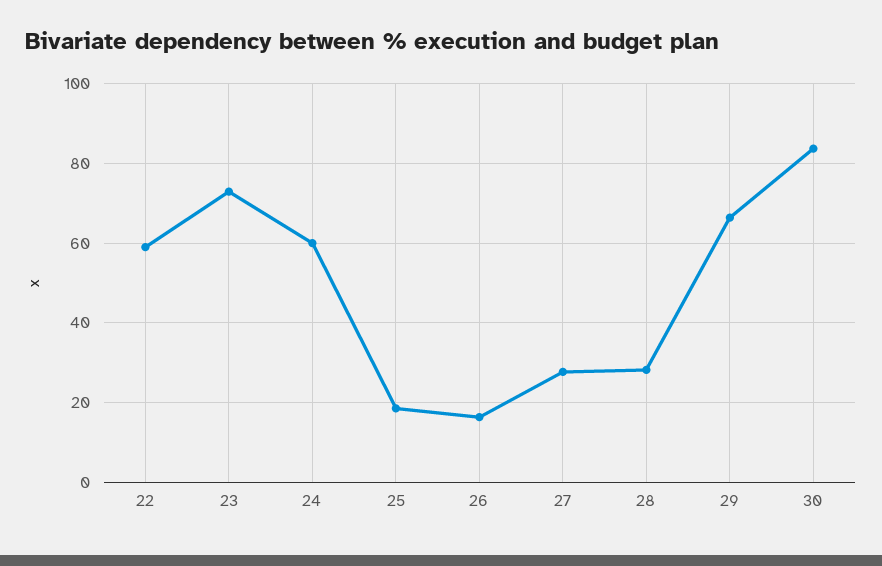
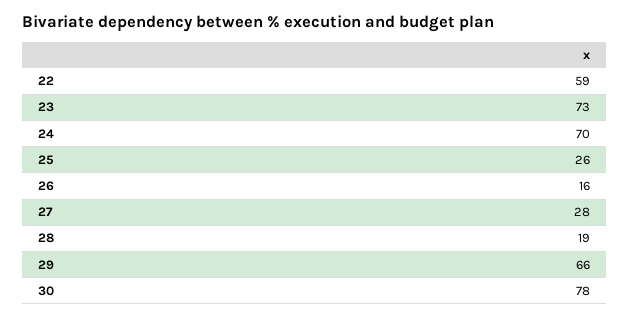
24: 60 -> 70
25: 18 -> 26
28: 28 -> 19
30: 84 -> 78

